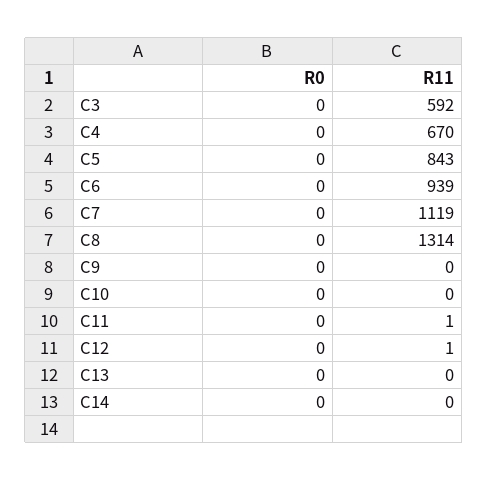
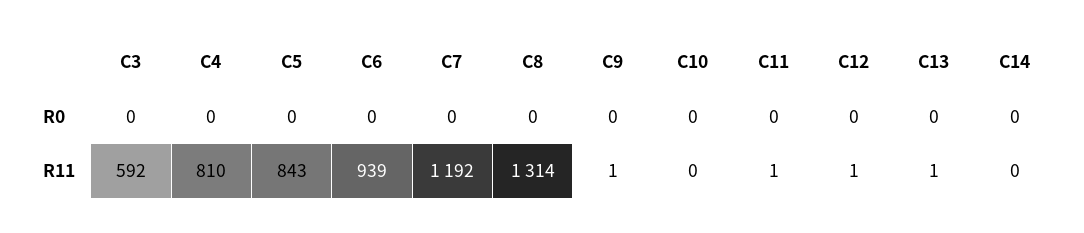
R11, C4: 670 -> 810
R11, C7: 1119 -> 1192
R11, C9: 0 -> 1
R11, C13: 0 -> 1

